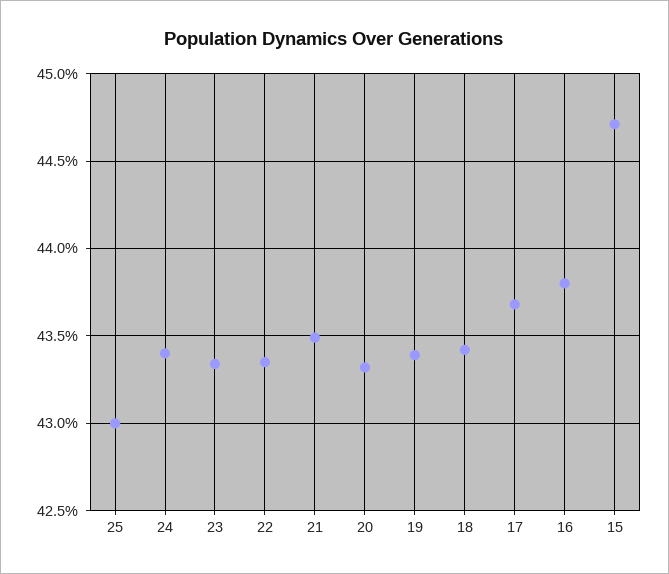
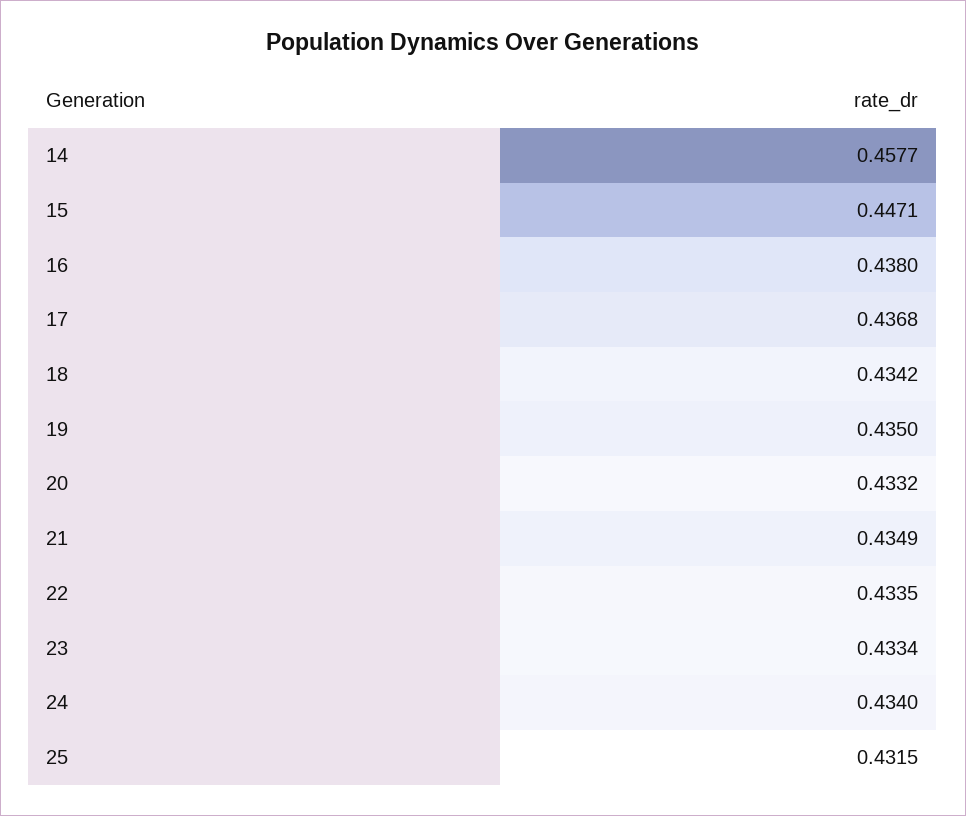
25: 0.43 -> 0.4315
19: 0.434 -> 0.435
14: none -> 0.4577

